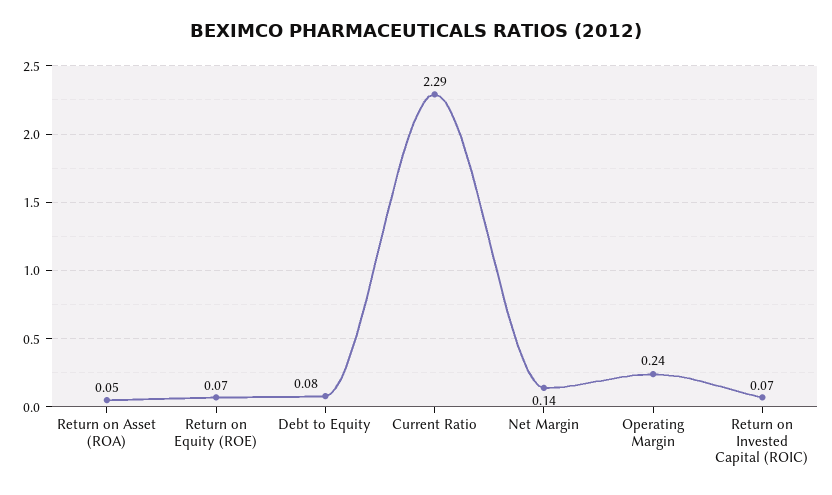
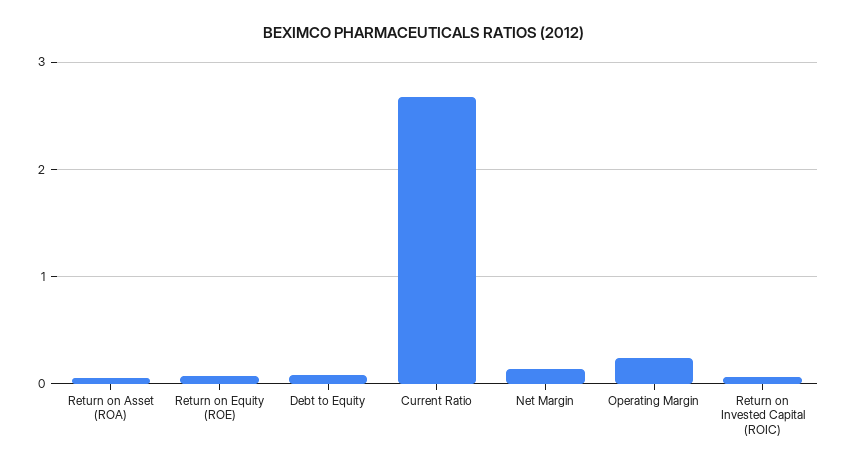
Current Ratio: 2.29 -> 2.7

